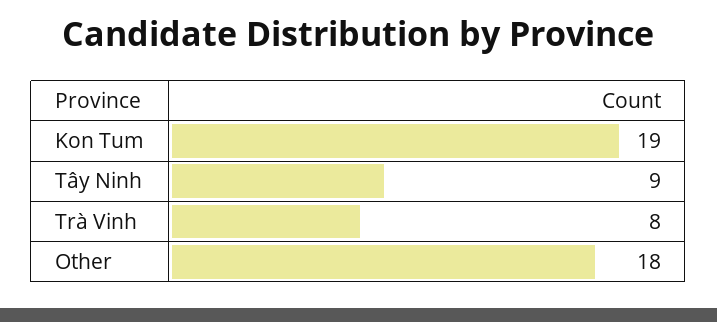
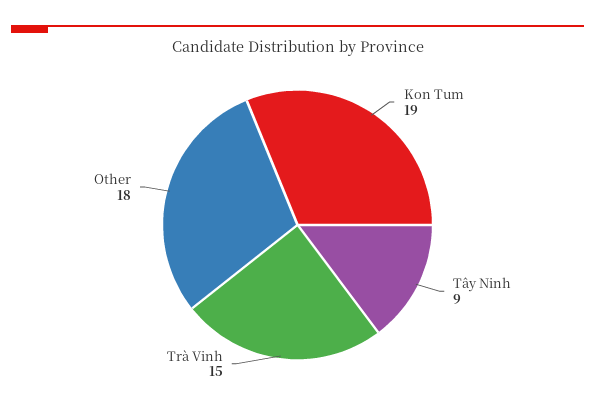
Trà Vinh: 8 -> 15

